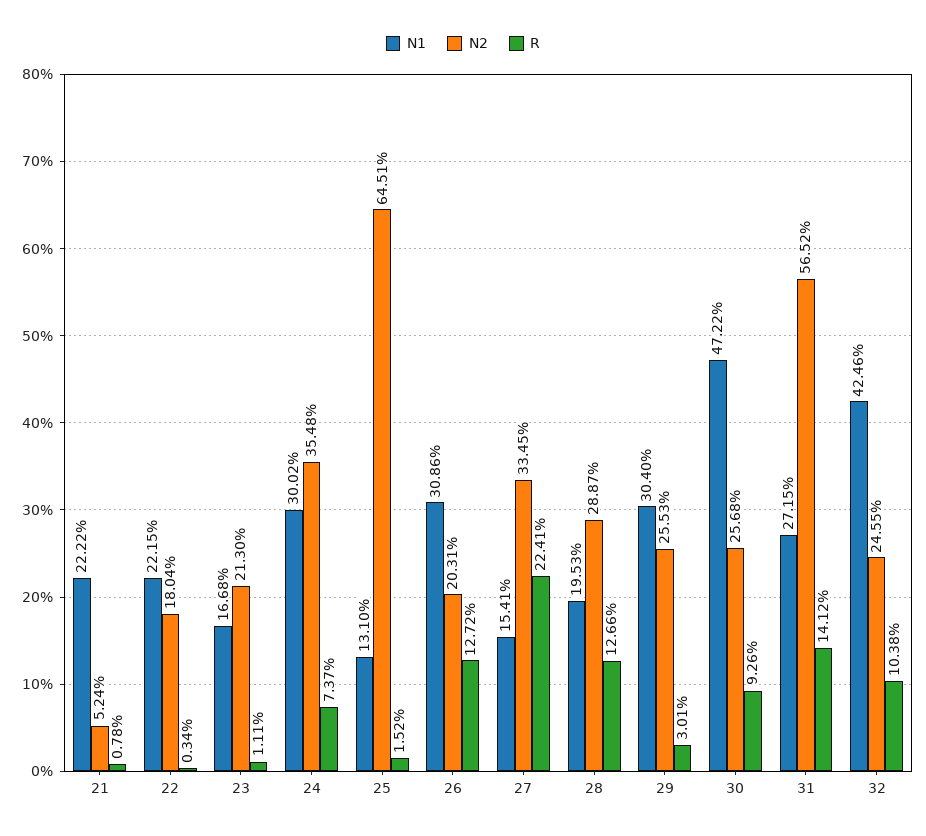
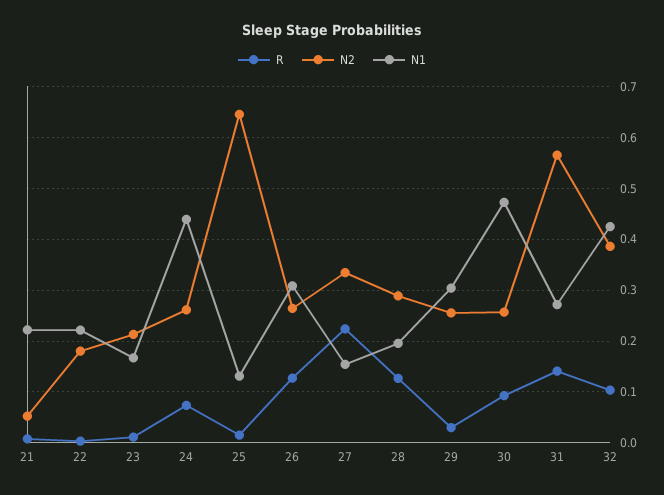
N1, 24: 0.3002 -> 0.44
N2, 24: 0.3548 -> 0.26
N2, 26: 0.2031 -> 0.26
N2, 32: 0.2455 -> 0.38

